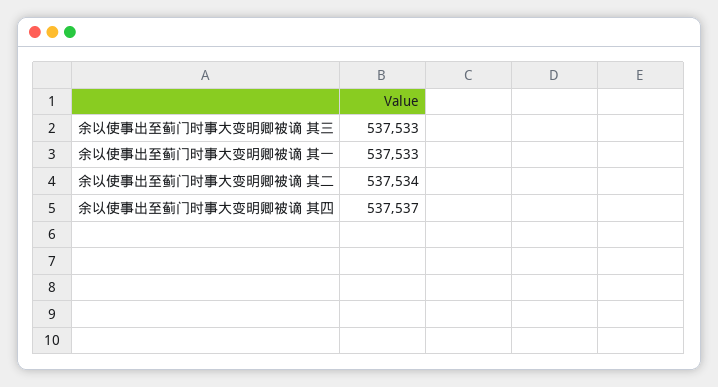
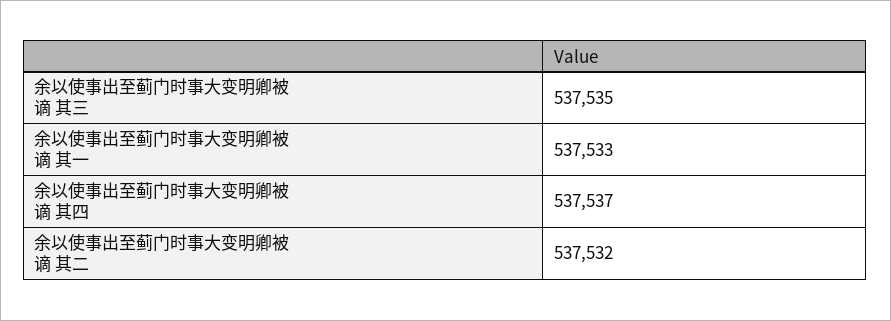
余以使事出至蓟门时事大变明卿被谪 其三: 537533 -> 537535
余以使事出至蓟门时事大变明卿被谪 其二: 537534 -> 537532

